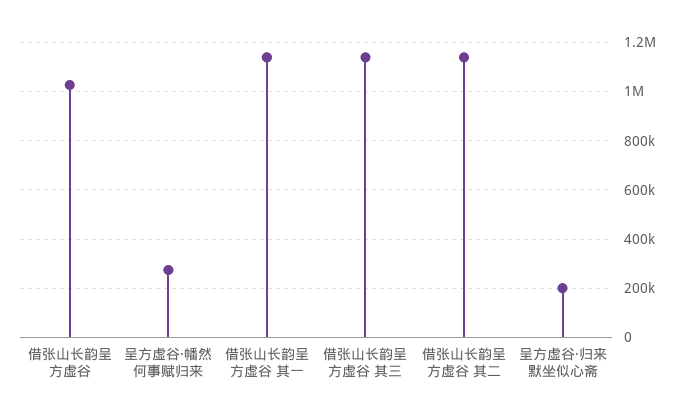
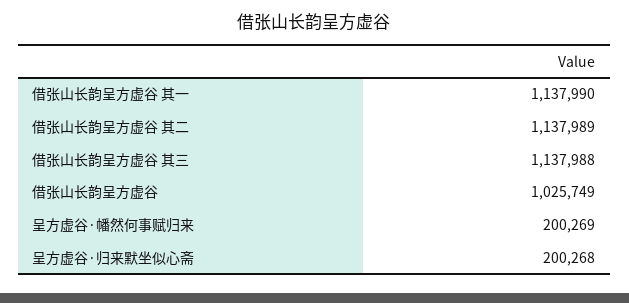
呈方虚谷·幡然何事赋归来: 275000 -> 200269

